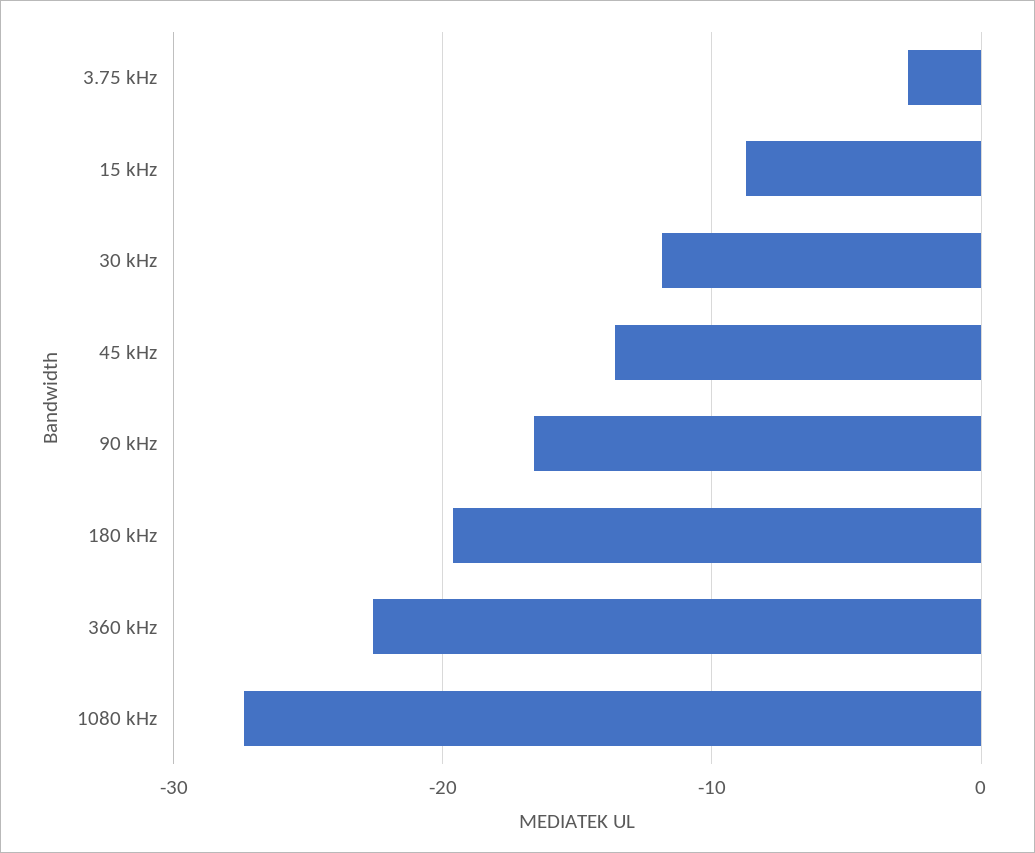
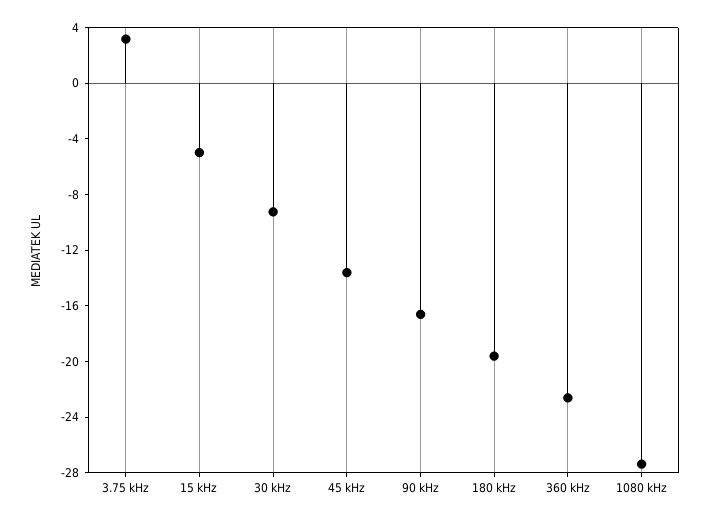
3.75 kHz: -3 -> 3
15 kHz: -9 -> -5
30 kHz: -12 -> -9

